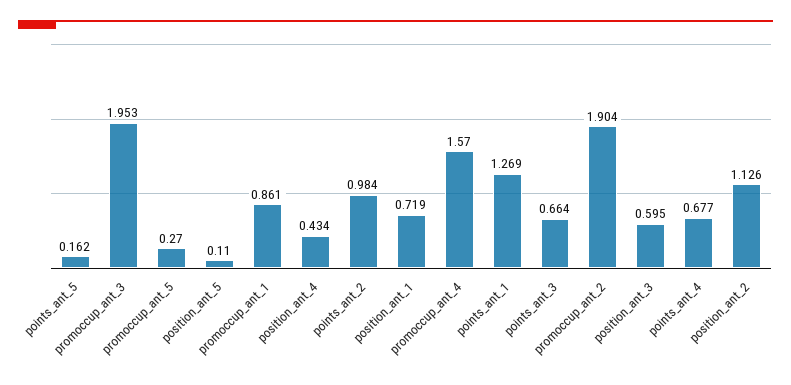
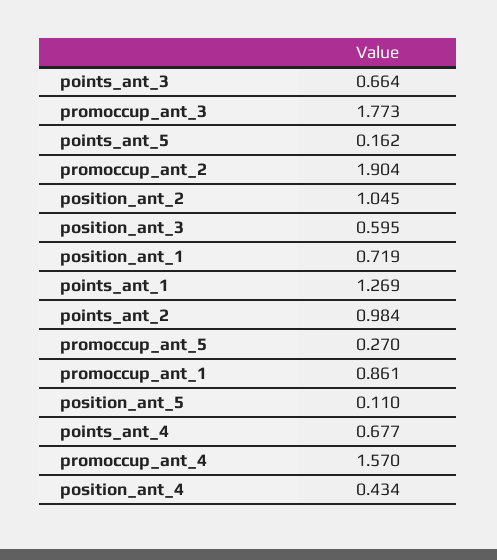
promoccup_ant_3: 1.953 -> 1.773
position_ant_2: 1.126 -> 1.045

